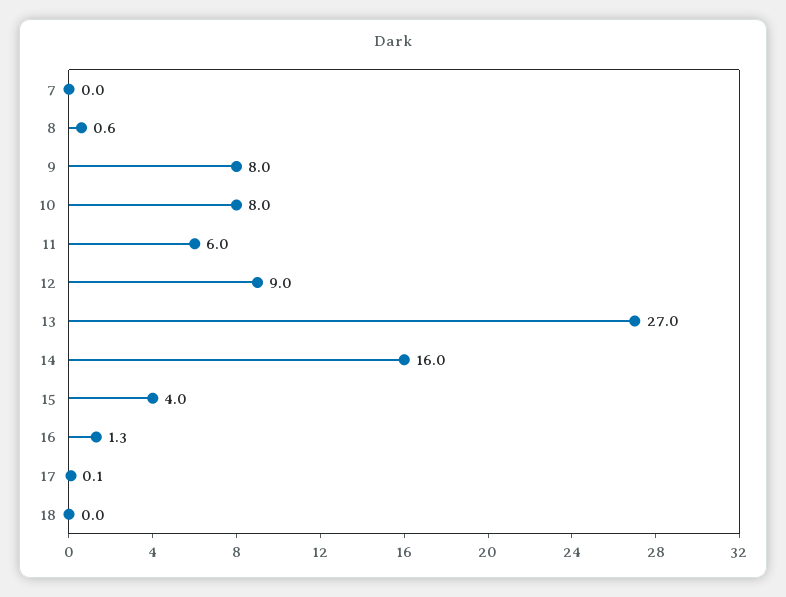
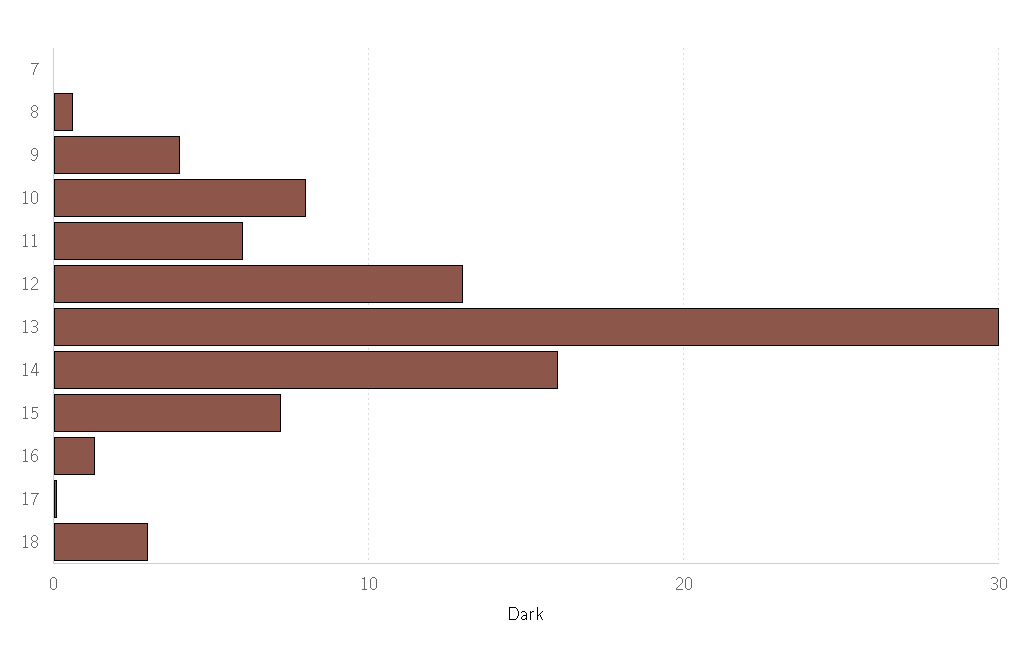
9: 8 -> 4
12: 9 -> 13
13: 27 -> 30
15: 4 -> 7
18: 0 -> 3

